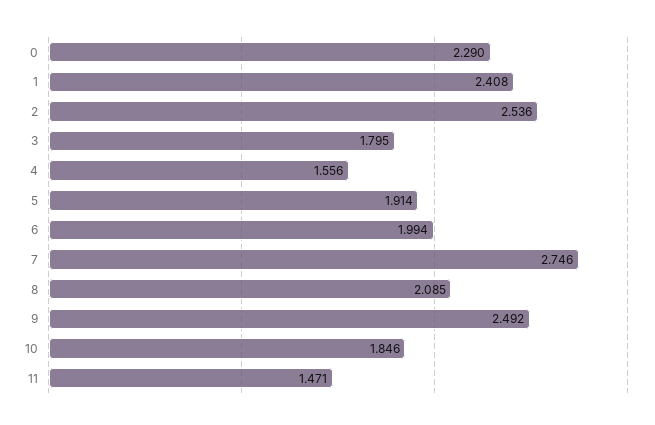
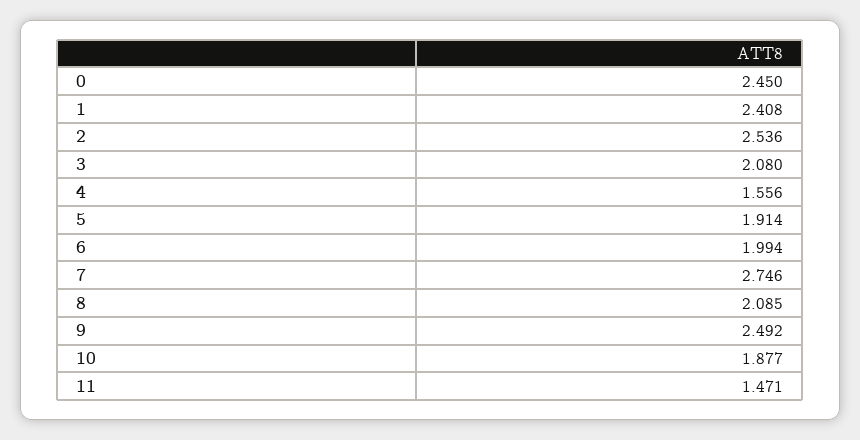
0: 2.29 -> 2.45
3: 1.795 -> 2.08
10: 1.846 -> 1.877

